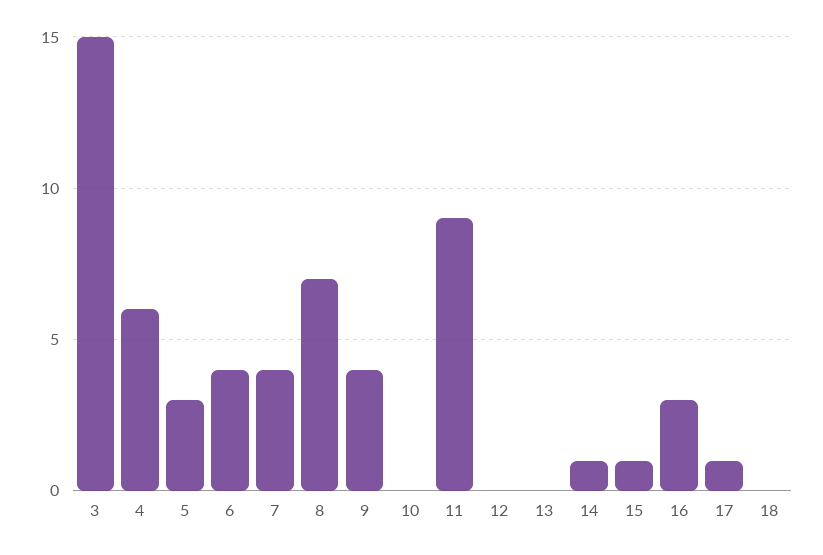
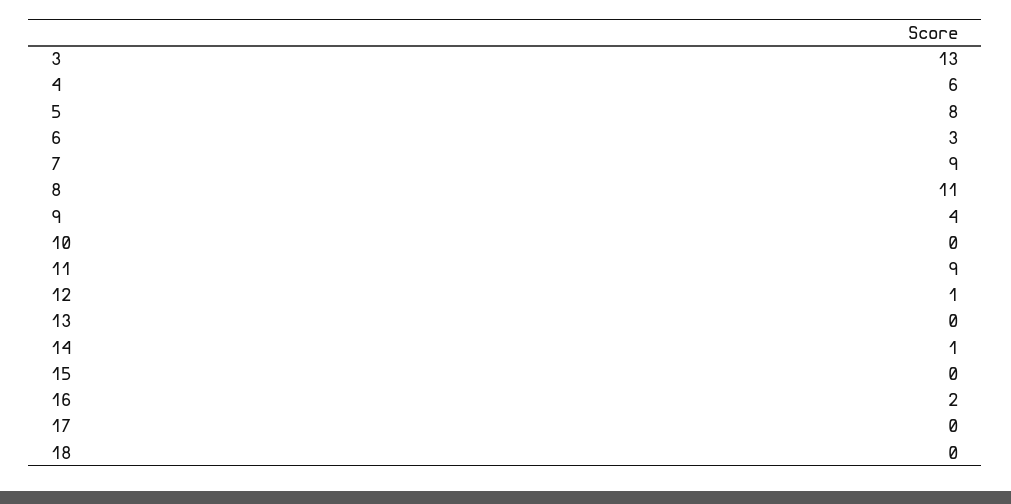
3: 15 -> 13
5: 3 -> 8
6: 4 -> 3
7: 4 -> 9
8: 7 -> 11
12: 0 -> 1
15: 1 -> 0
16: 3 -> 2
17: 1 -> 0

